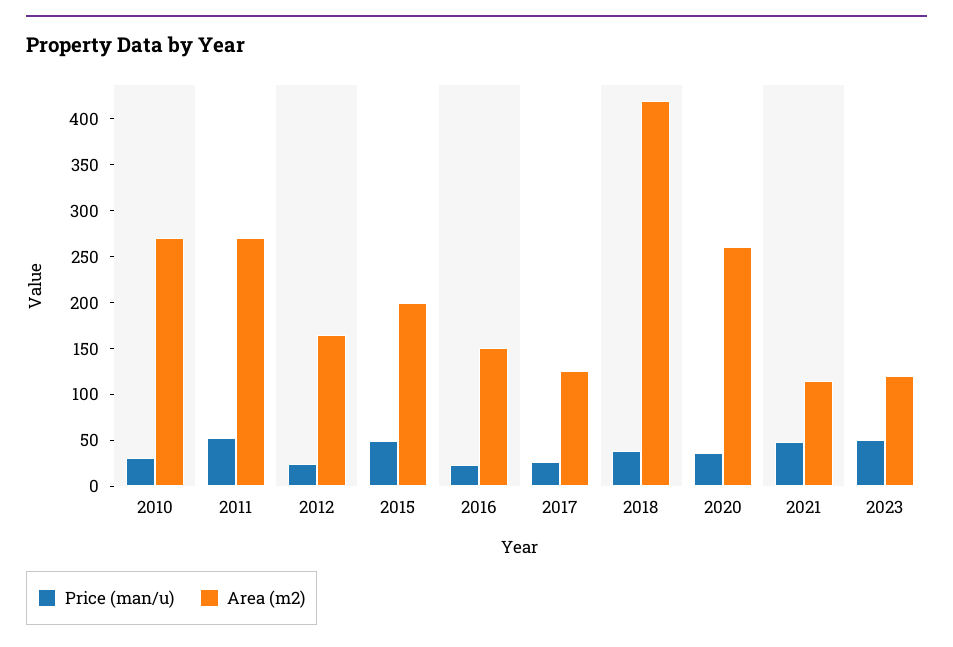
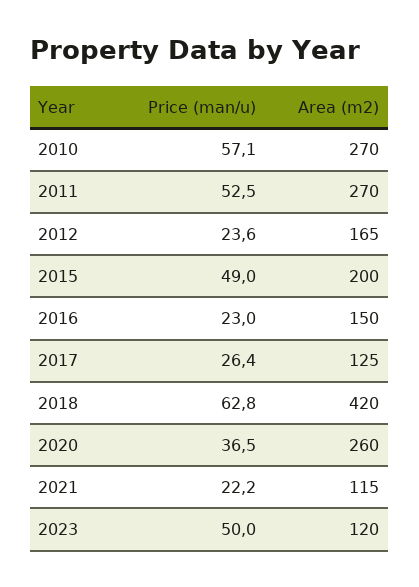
Price (man/u), 2010: 30 -> 57.1
Price (man/u), 2018: 40 -> 62.8
Price (man/u), 2021: 50 -> 22.2

